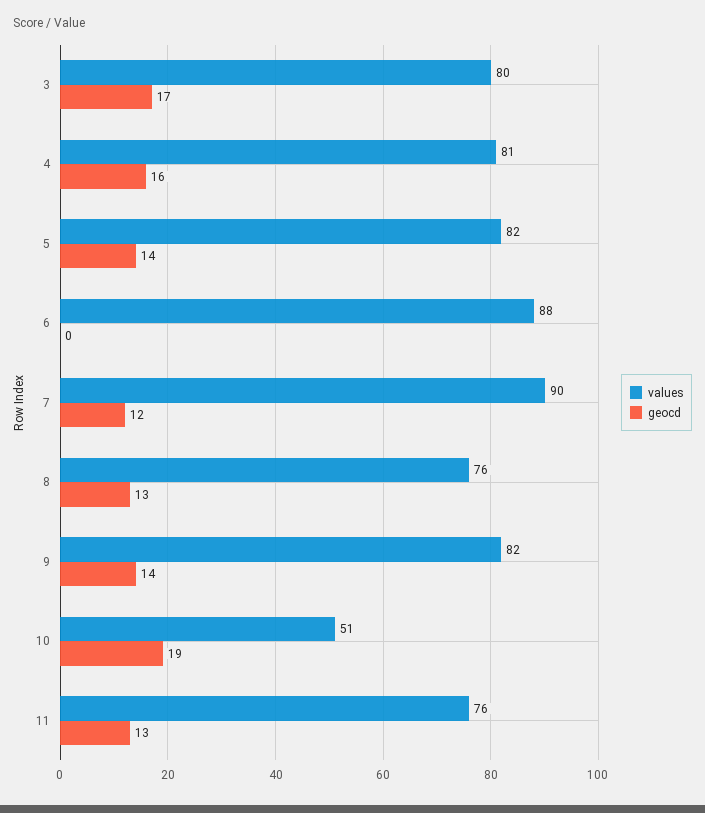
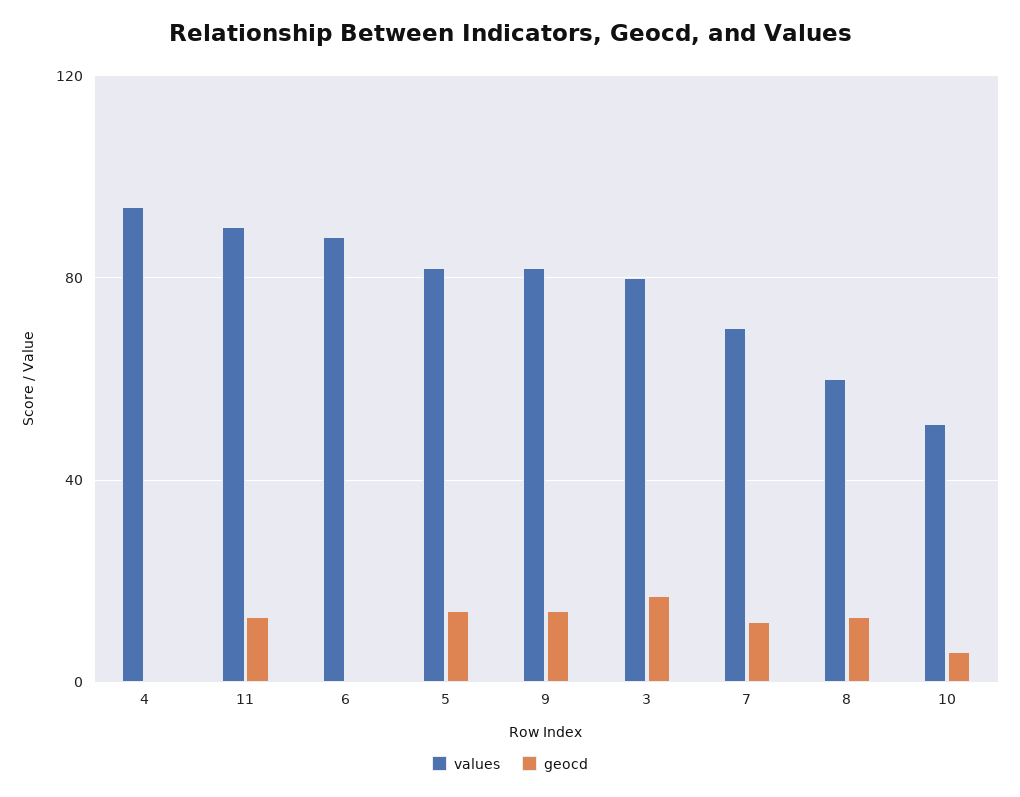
values, 4: 81 -> 95
geocd, 4: 16 -> 0
values, 7: 90 -> 70
values, 8: 76 -> 60
geocd, 10: 19 -> 5
values, 11: 76 -> 90

